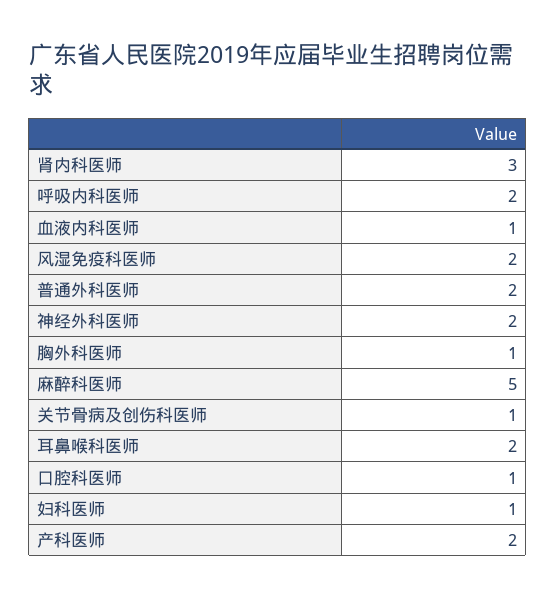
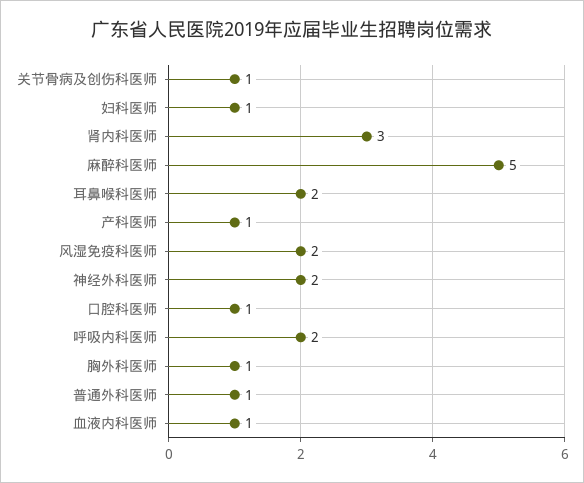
普通外科医师: 2 -> 1
产科医师: 2 -> 1

